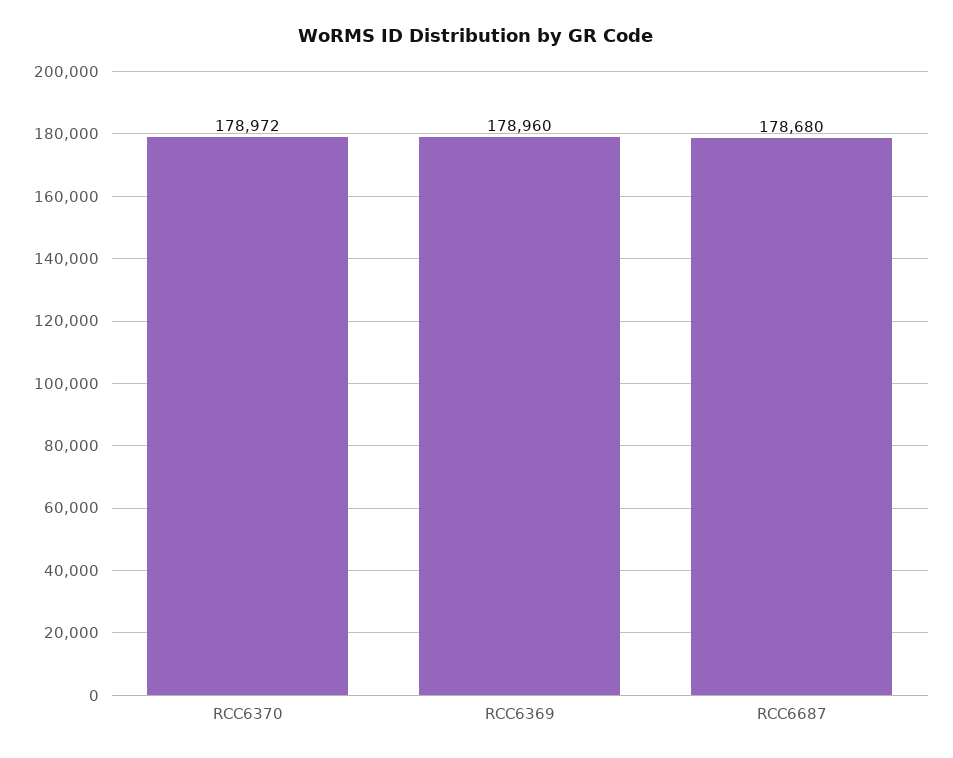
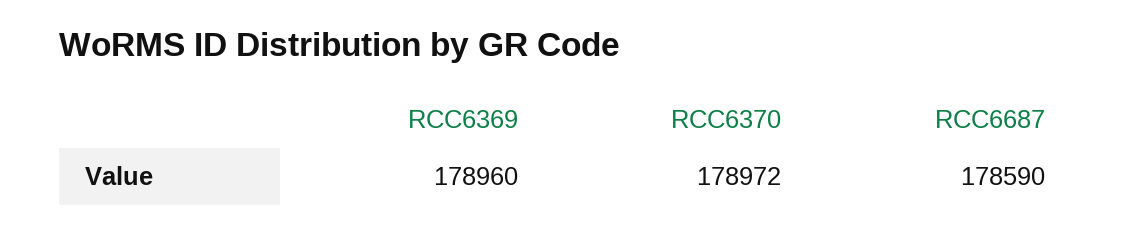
RCC6687: 178680 -> 178590

